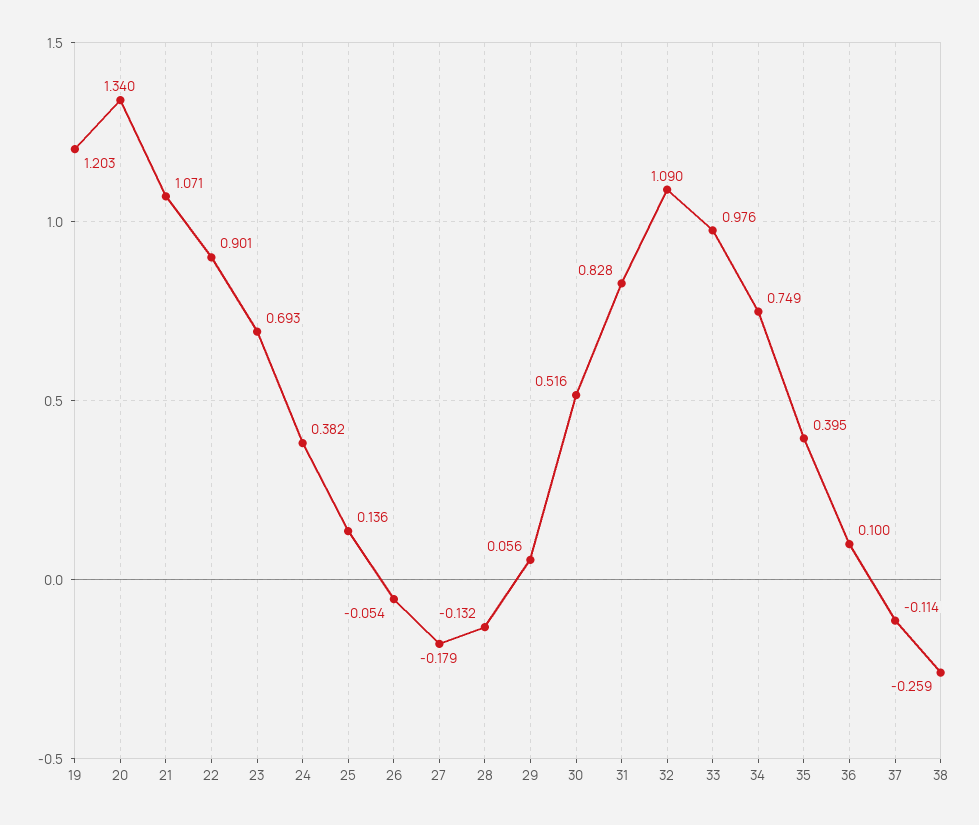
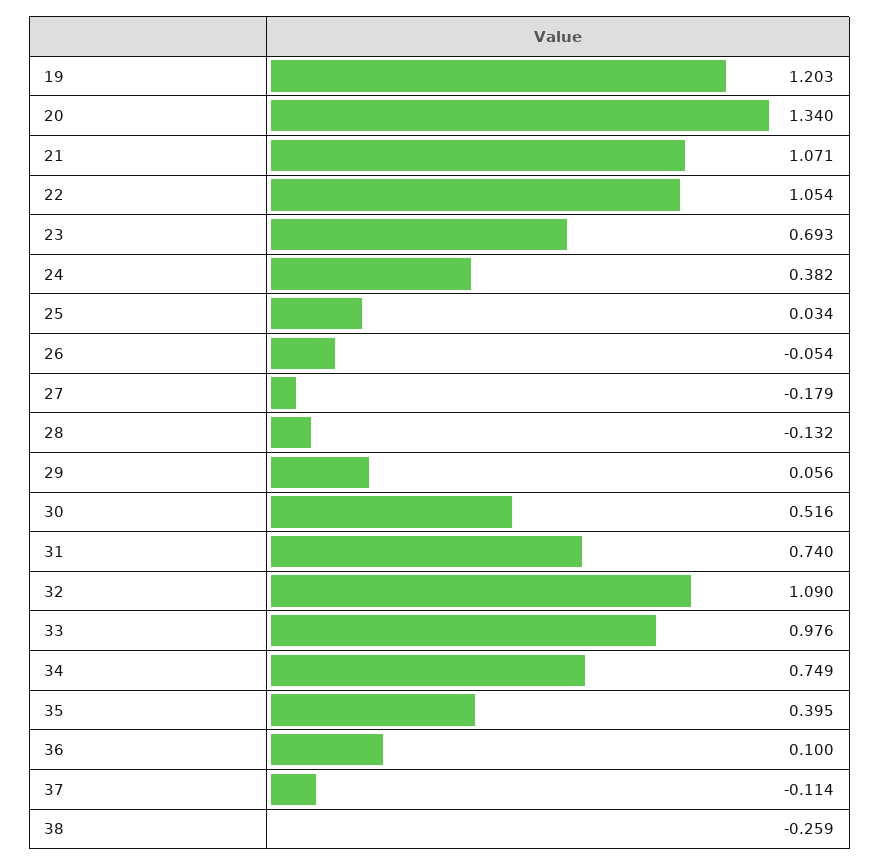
22: 0.901 -> 1.054
25: 0.136 -> 0.034
31: 0.828 -> 0.74

